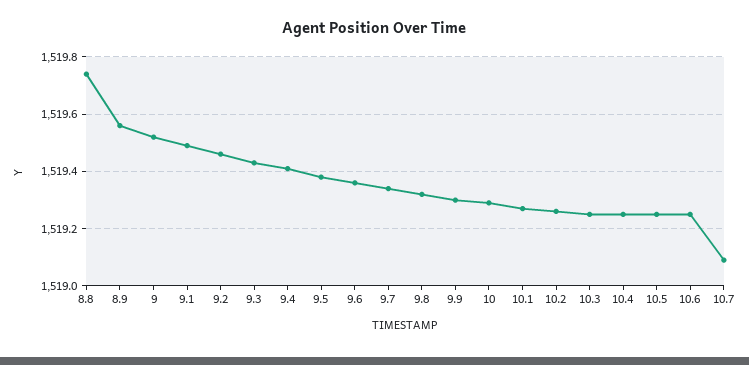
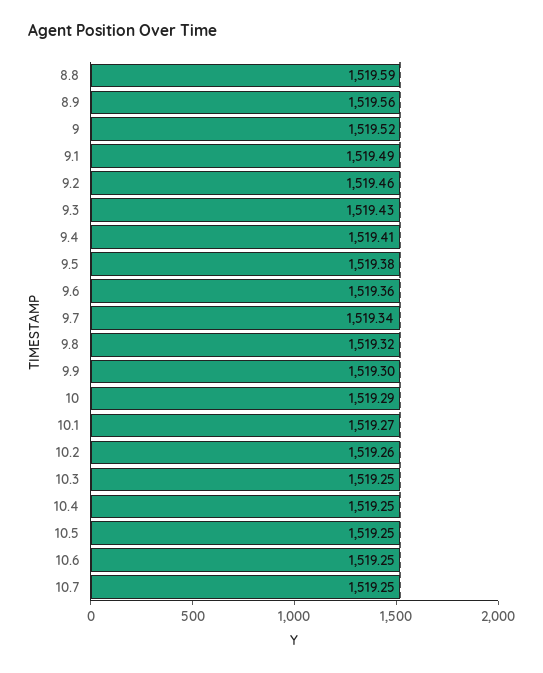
8.8: 1519.75 -> 1519.59
10.7: 1519.1 -> 1519.25

